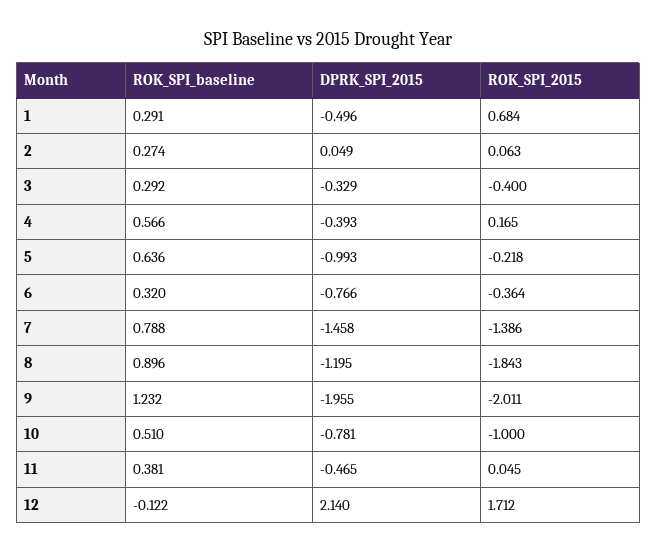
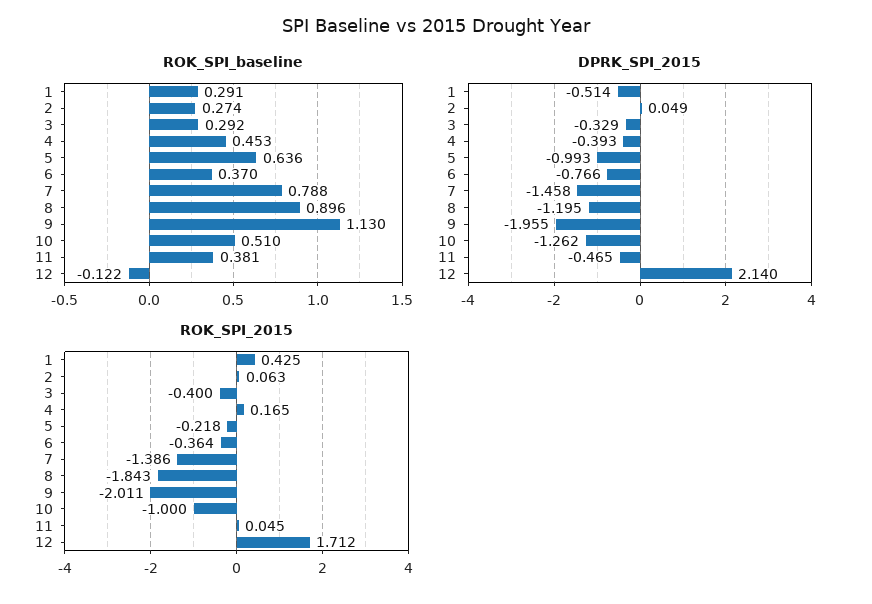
DPRK_SPI_2015, 1: -0.496 -> -0.514
ROK_SPI_2015, 1: 0.684 -> 0.425
ROK_SPI_baseline, 4: 0.566 -> 0.453
ROK_SPI_baseline, 6: 0.32 -> 0.37
ROK_SPI_baseline, 9: 1.232 -> 1.13
DPRK_SPI_2015, 10: -0.781 -> -1.262

